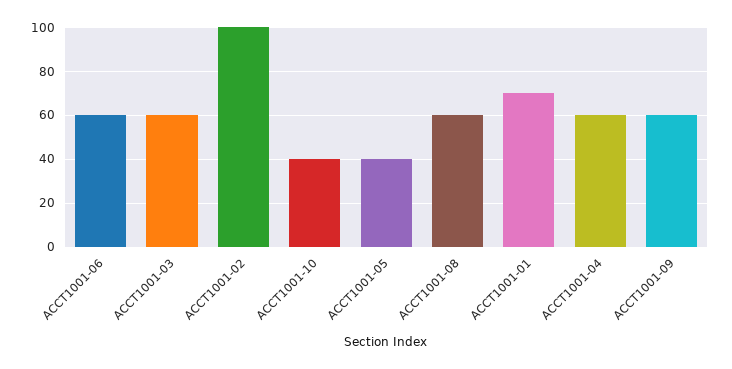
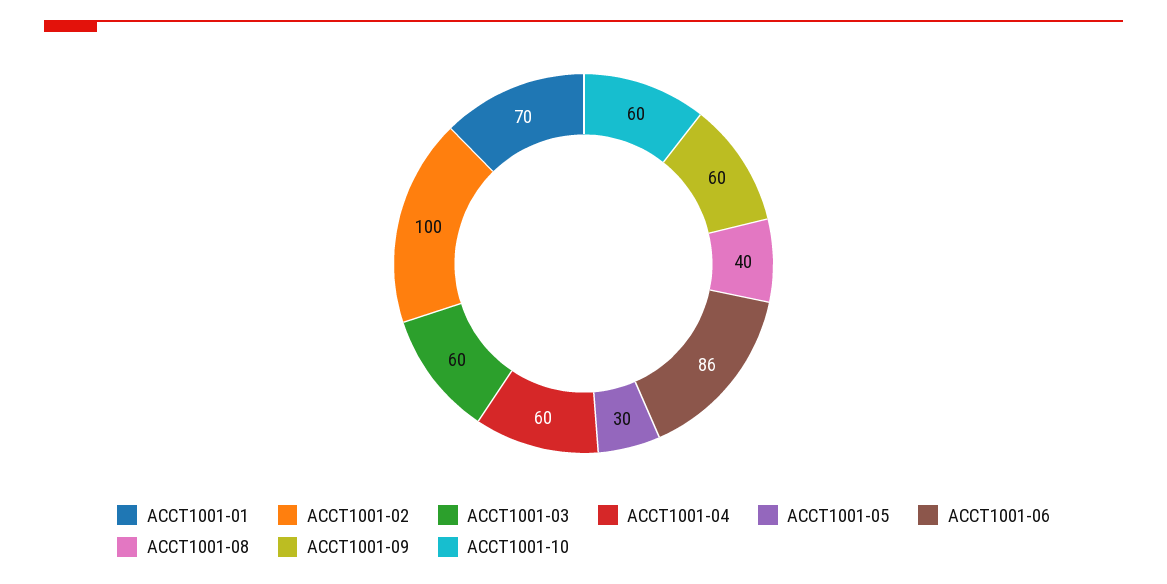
ACCT1001-06: 60 -> 86
ACCT1001-10: 40 -> 60
ACCT1001-05: 40 -> 30
ACCT1001-08: 60 -> 40

